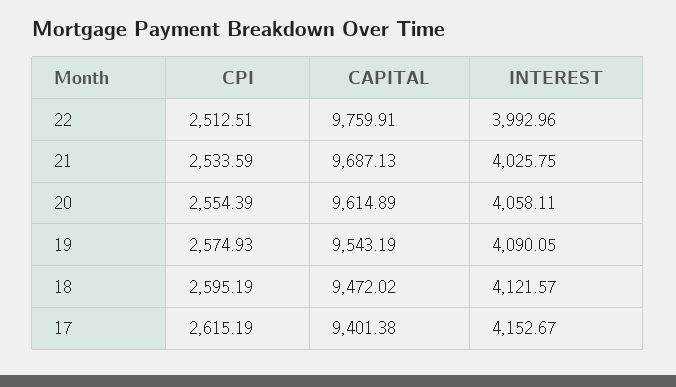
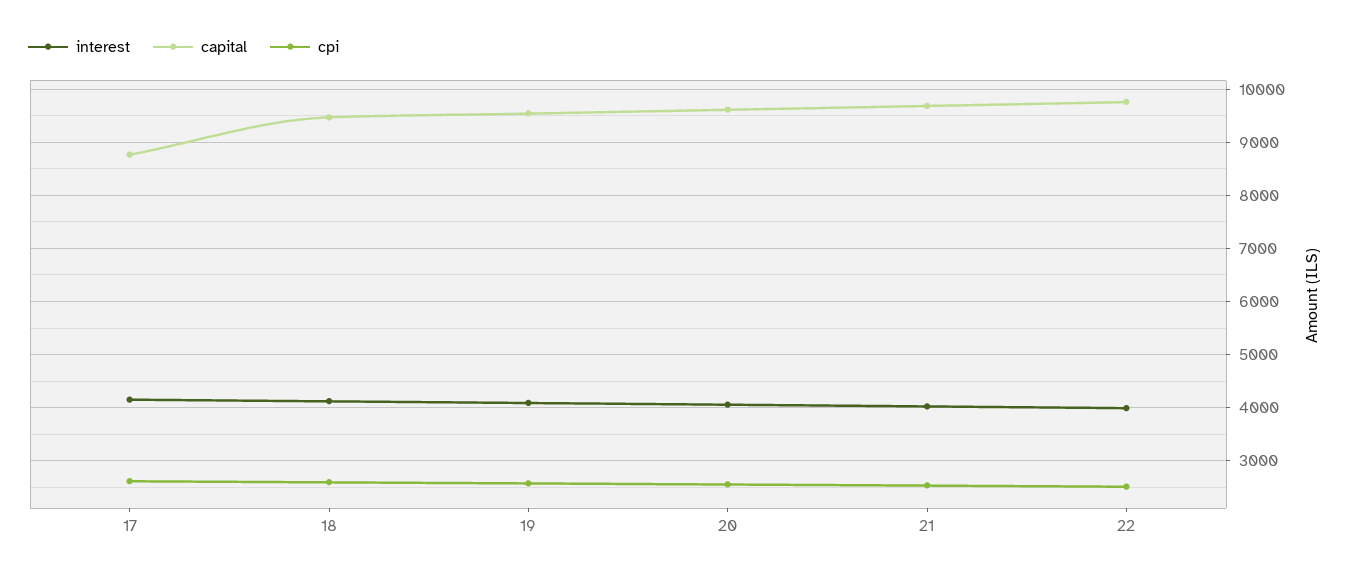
CAPITAL, 17: 9401.38 -> 8800

